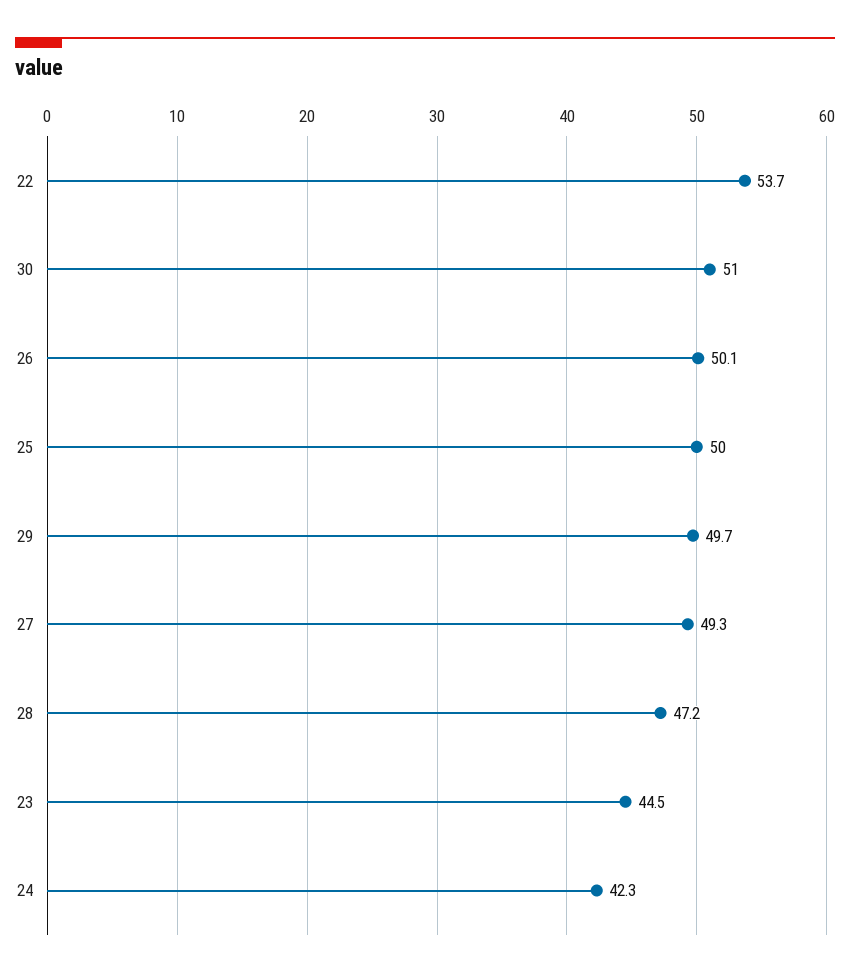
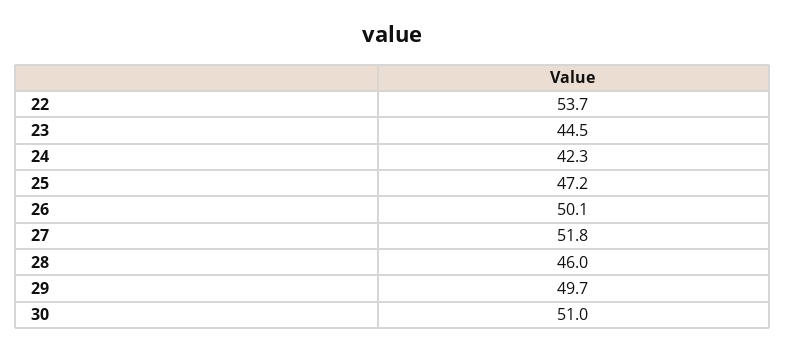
25: 50 -> 47.2
27: 49.3 -> 51.8
28: 47.2 -> 46

